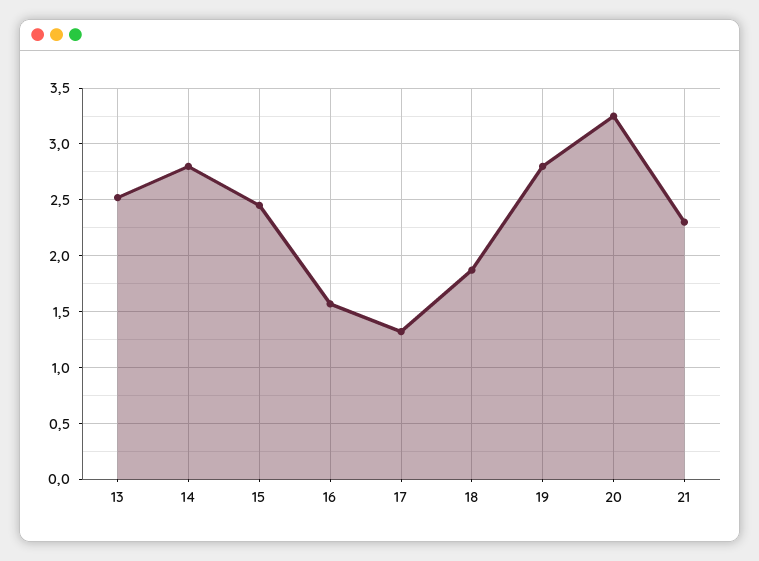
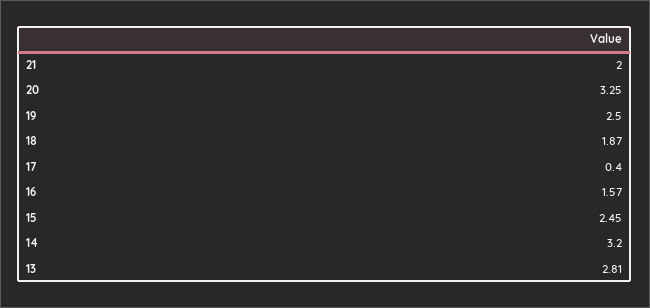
13: 2.5 -> 2.81
14: 2.8 -> 3.2
17: 1.3 -> 0.4
19: 2.8 -> 2.5
21: 2.3 -> 2

